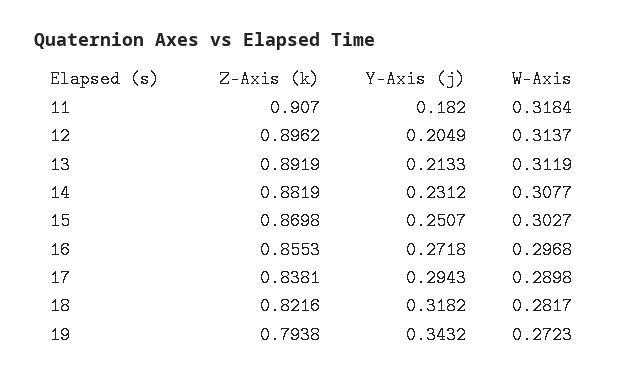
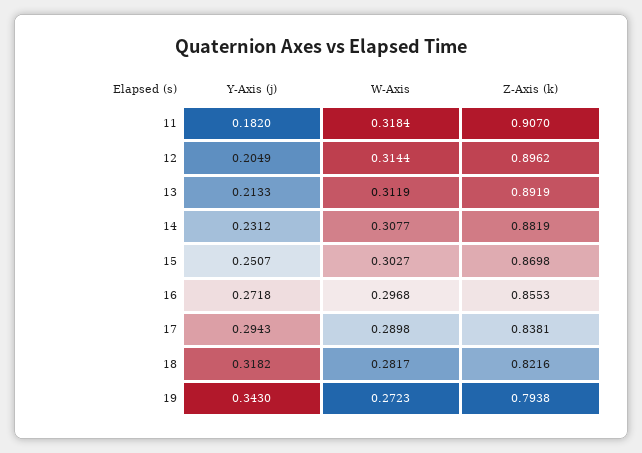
W-Axis, 12: 0.3137 -> 0.3144
Y-Axis (j), 19: 0.3432 -> 0.343

